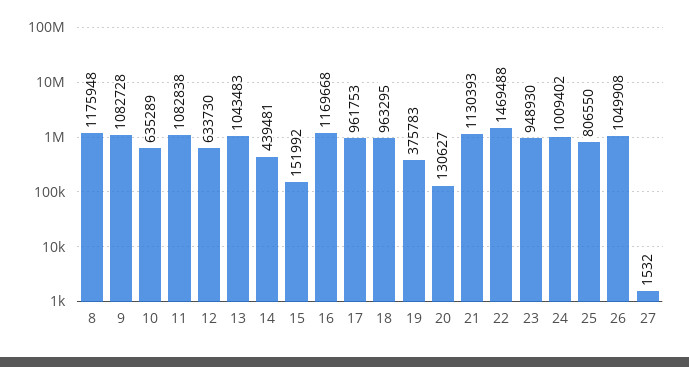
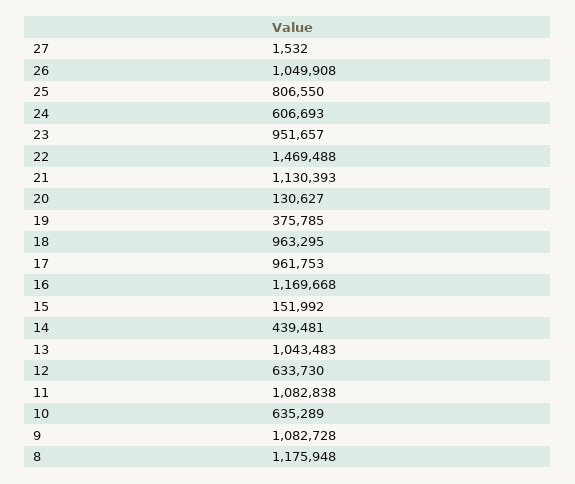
19: 375783 -> 375785
23: 948930 -> 951657
24: 1009402 -> 606693

